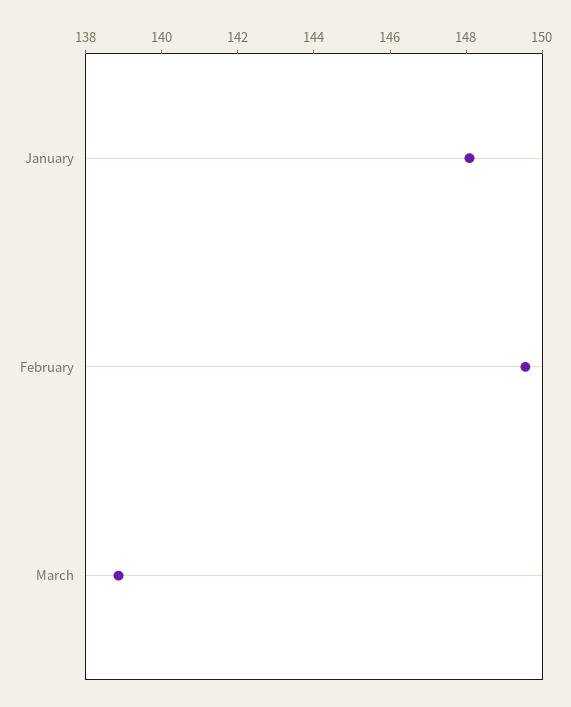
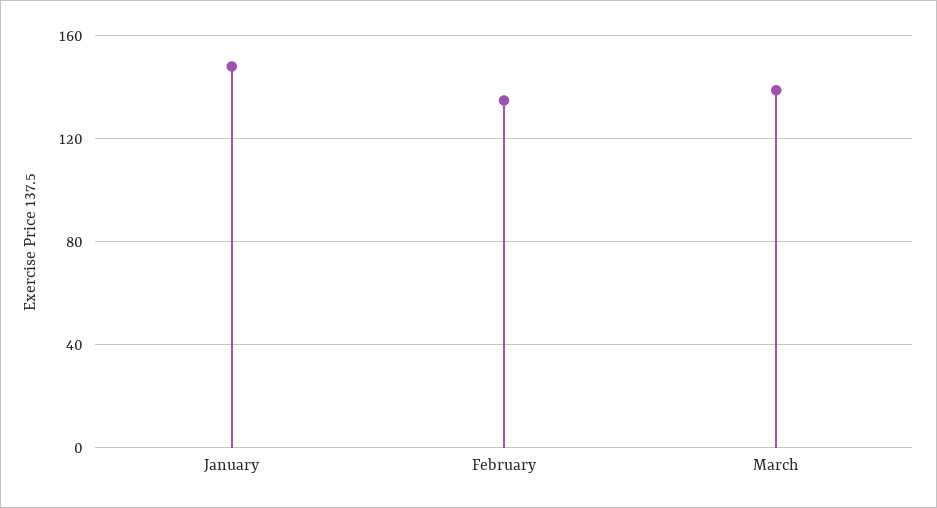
February: 149.5 -> 135

